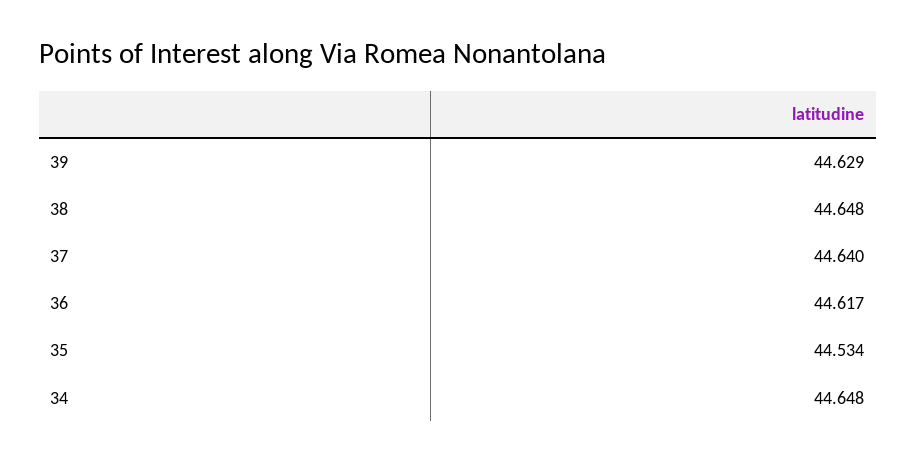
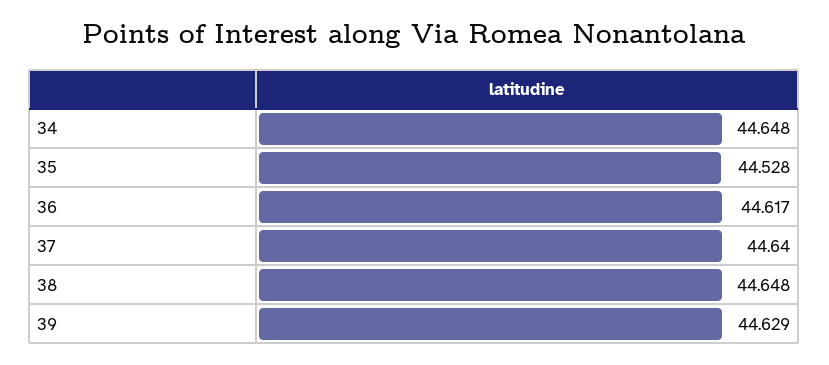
35: 44.534 -> 44.528

